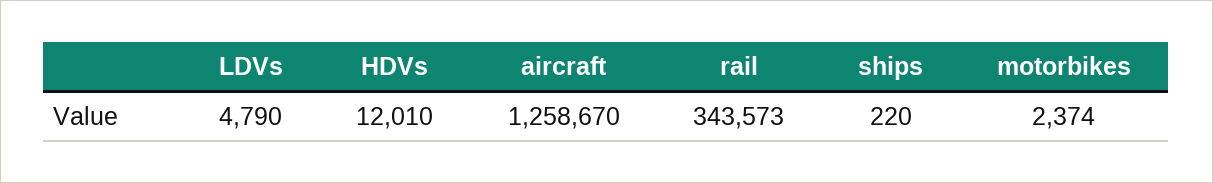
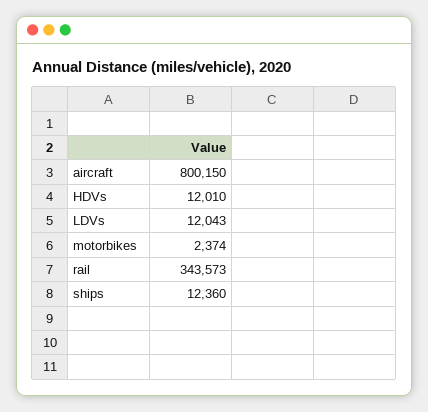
LDVs: 4790 -> 12043
aircraft: 1258670 -> 800150
ships: 220 -> 12360

